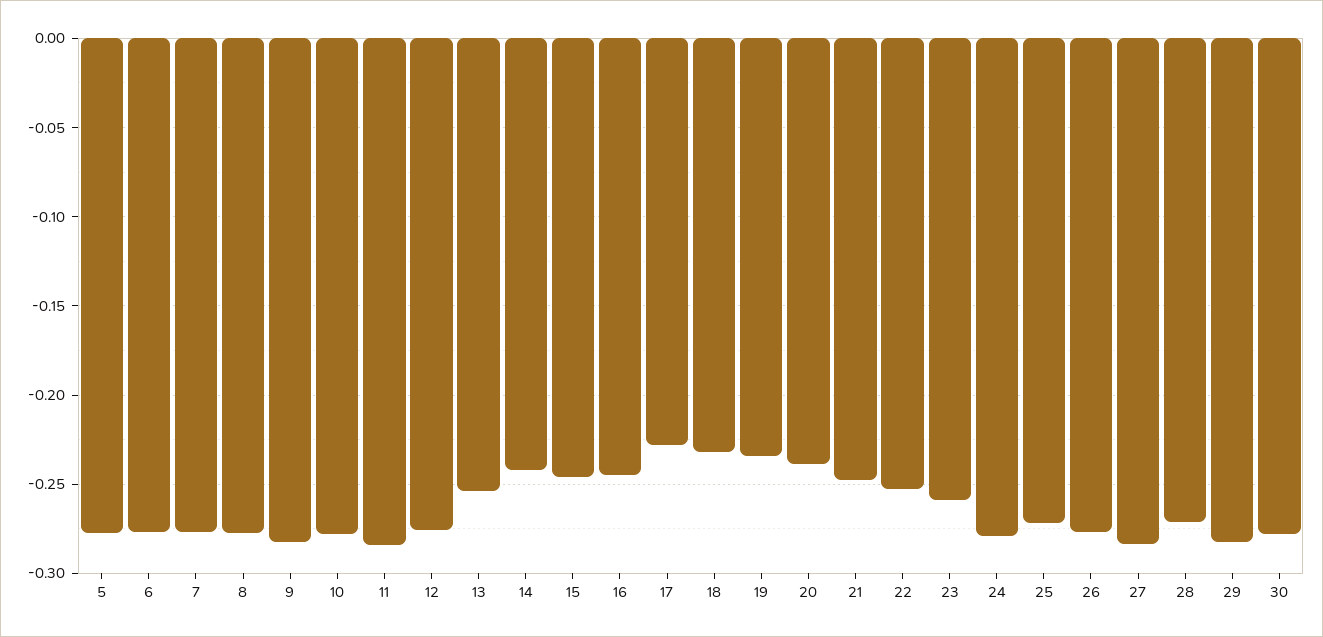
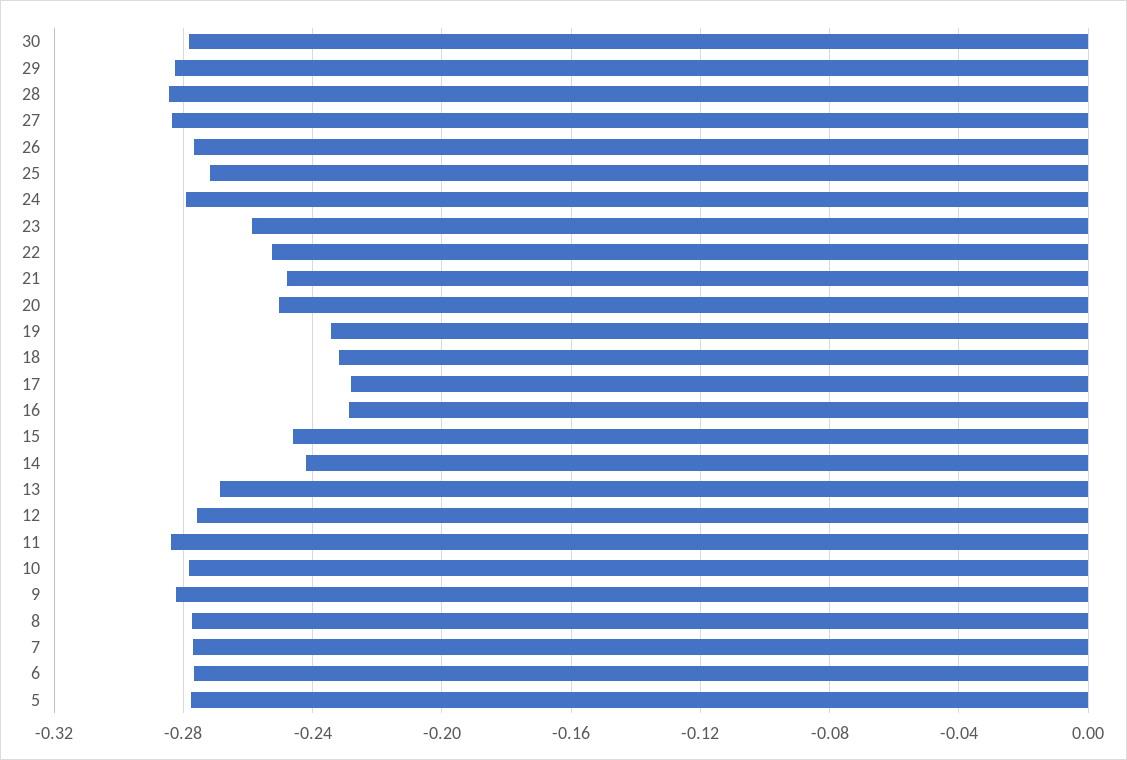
13: -0.255 -> -0.27
16: -0.245 -> -0.23
20: -0.24 -> -0.25
28: -0.27 -> -0.285

